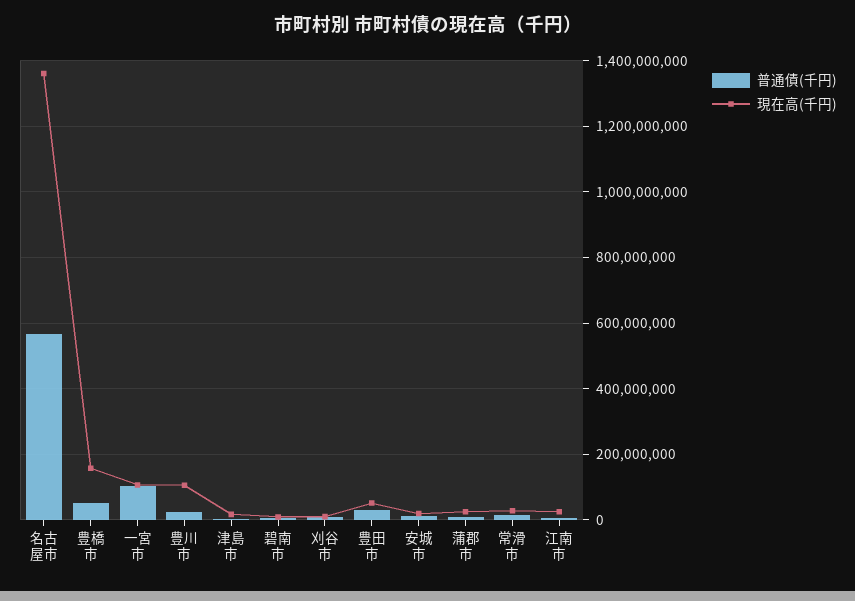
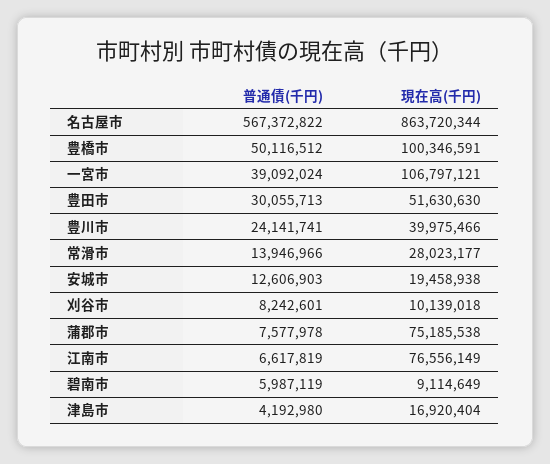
現在高(千円), 名古屋市: 1360000000 -> 863720344
現在高(千円), 豊橋市: 160000000 -> 100346591
普通債(千円), 一宮市: 100000000 -> 39092024
現在高(千円), 豊川市: 100000000 -> 39975466
現在高(千円), 蒲郡市: 20000000 -> 75185538
現在高(千円), 江南市: 20000000 -> 76556149

